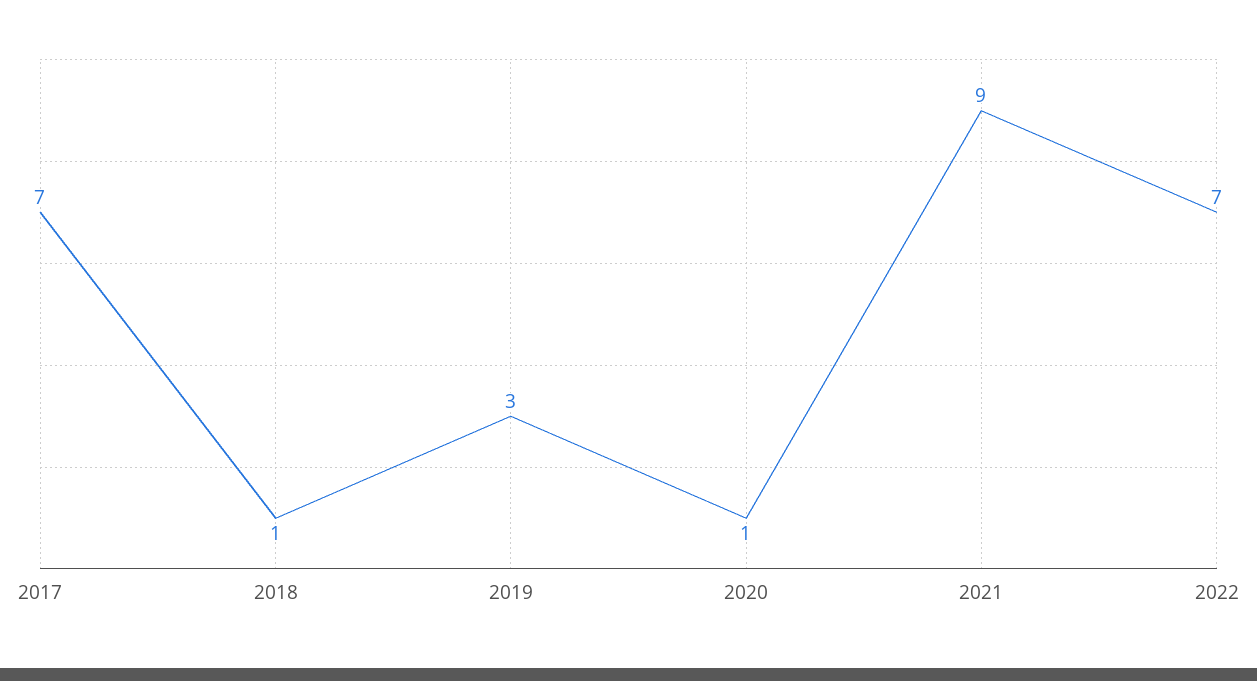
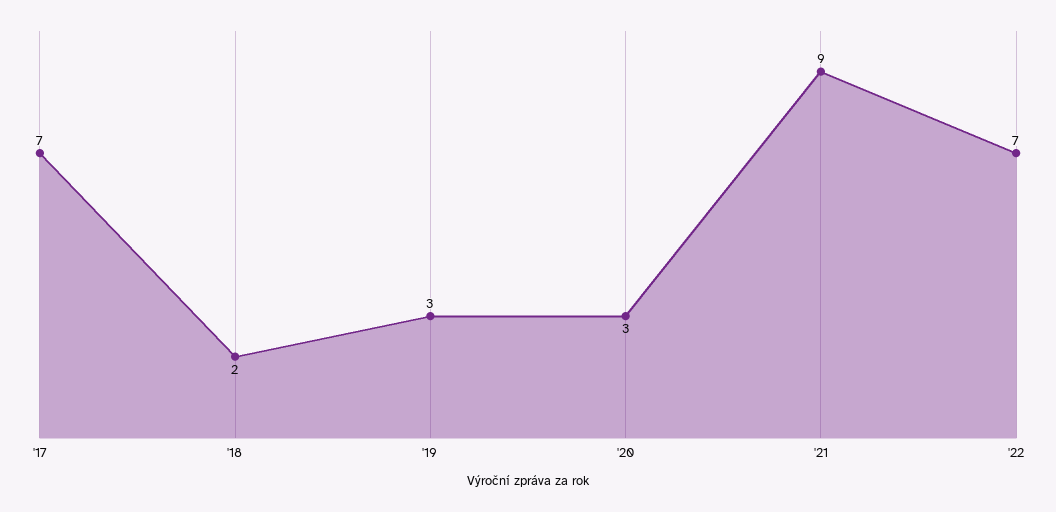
2018: 1 -> 2
2020: 1 -> 3

